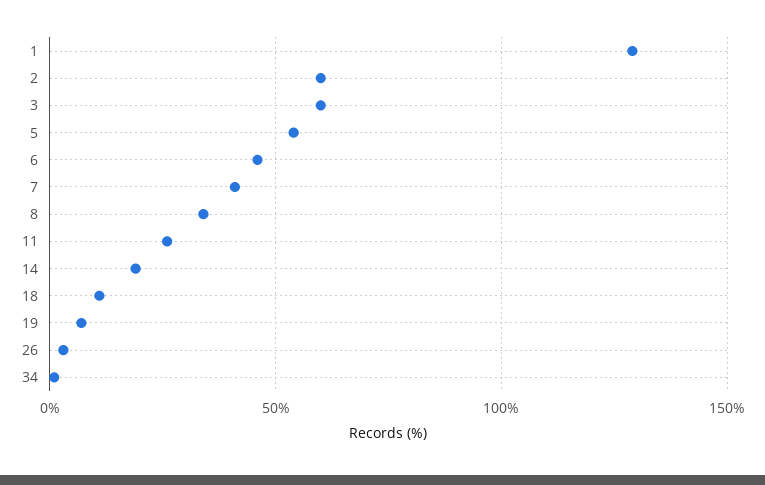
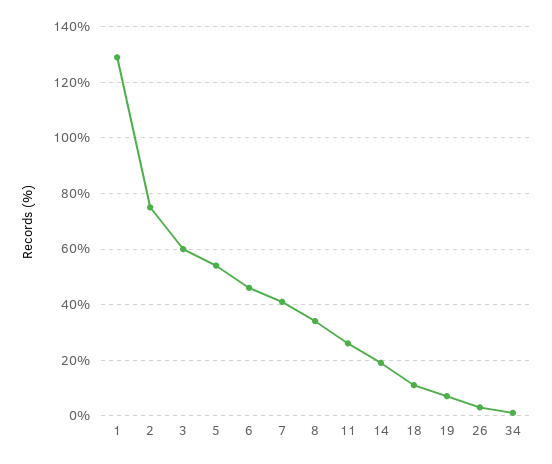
2: 60 -> 75

